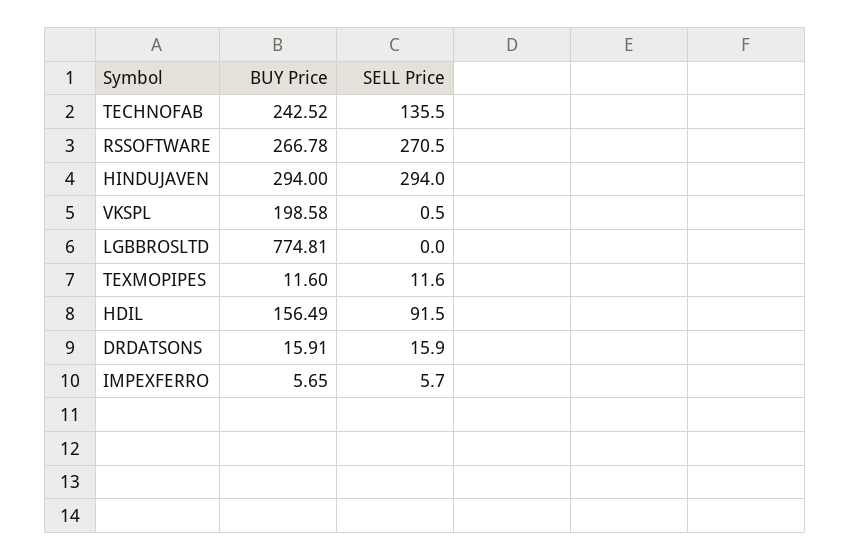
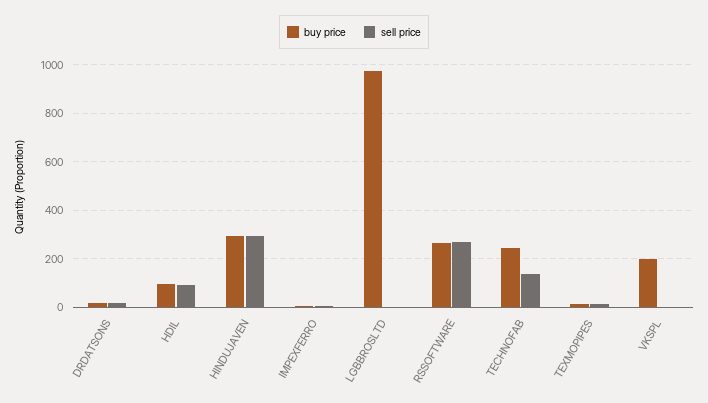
BUY Price, LGBBROSLTD: 774.81 -> 975
BUY Price, HDIL: 156.49 -> 100

